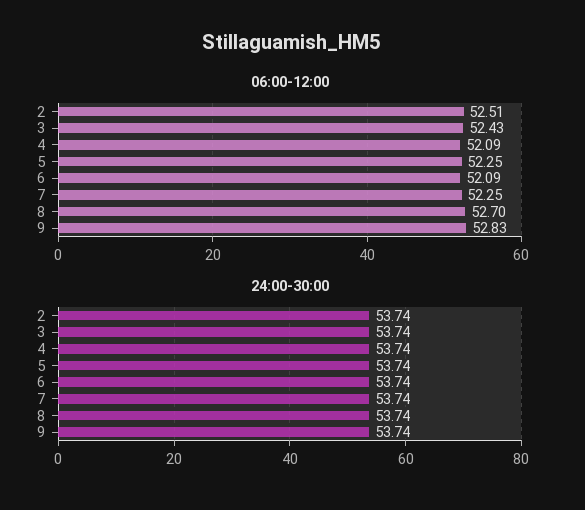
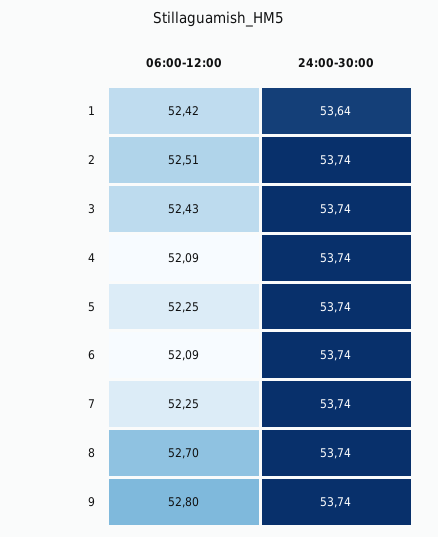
06:00-12:00, 9: 52.83 -> 52.8
06:00-12:00, 1: none -> 52.42
24:00-30:00, 1: none -> 53.64

